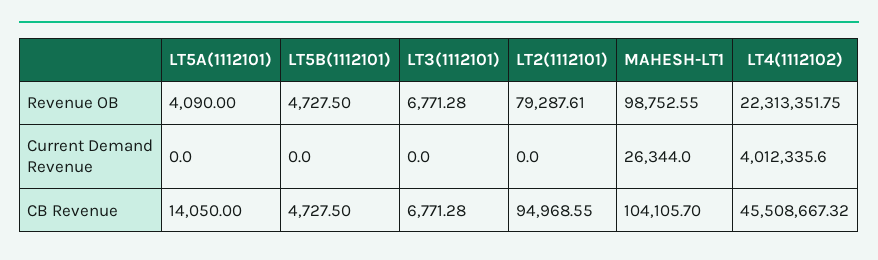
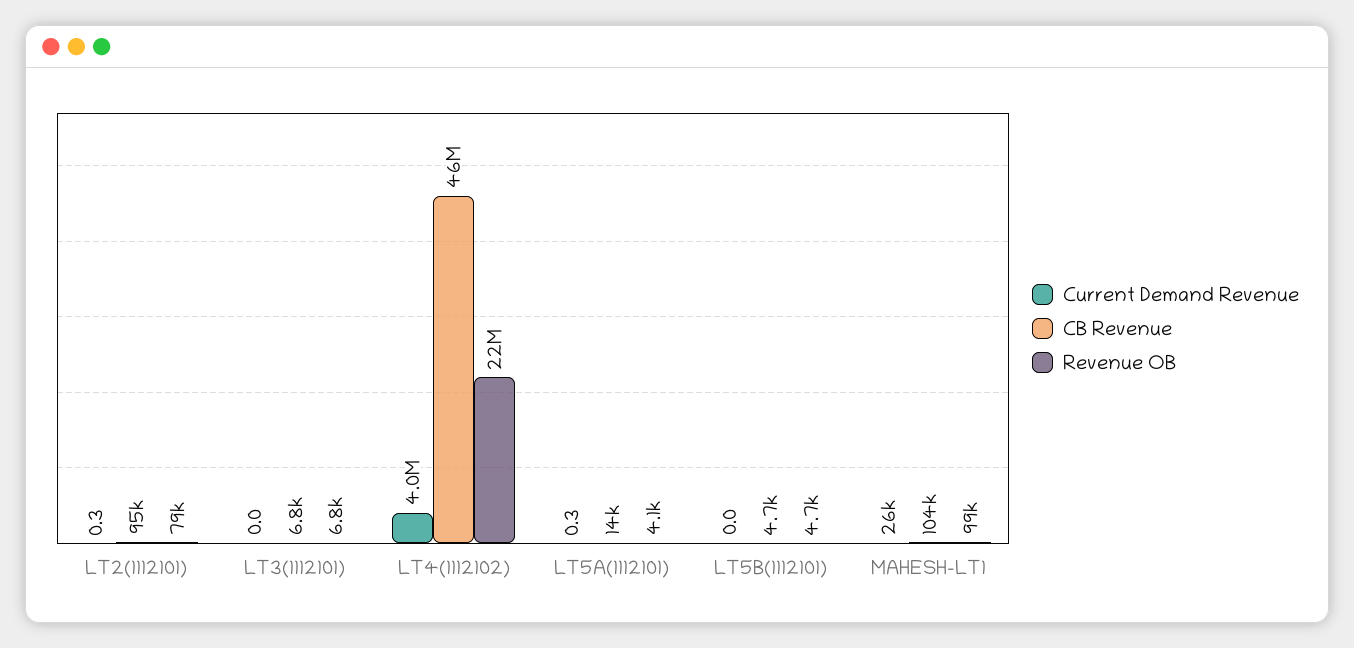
Current Demand Revenue, LT5A(1112101): 0 -> 0.3
Current Demand Revenue, LT2(1112101): 0 -> 0.3

